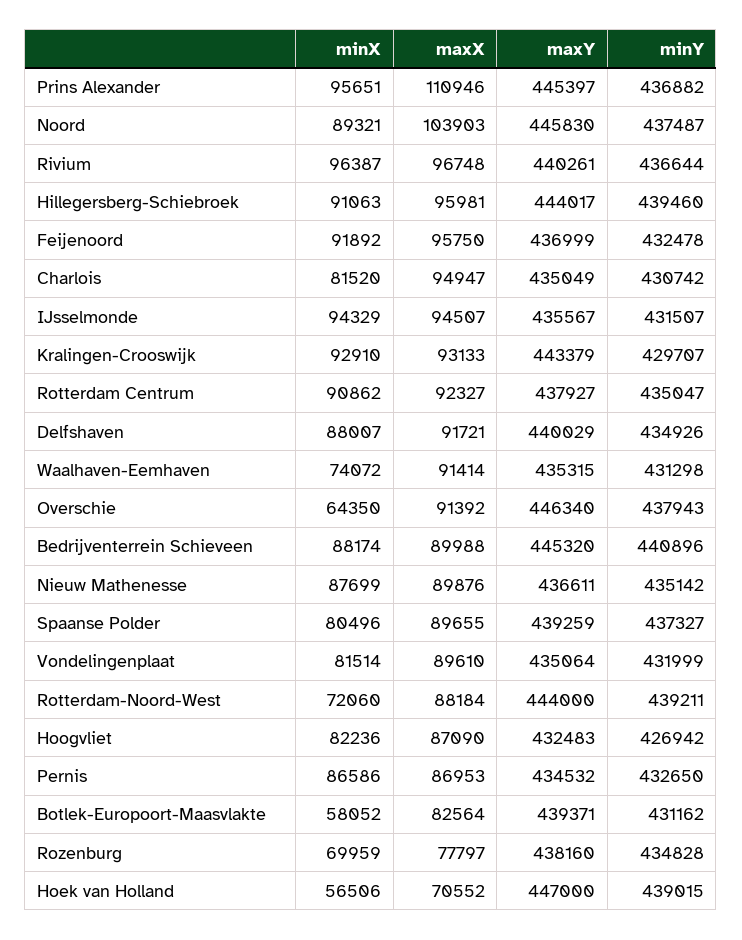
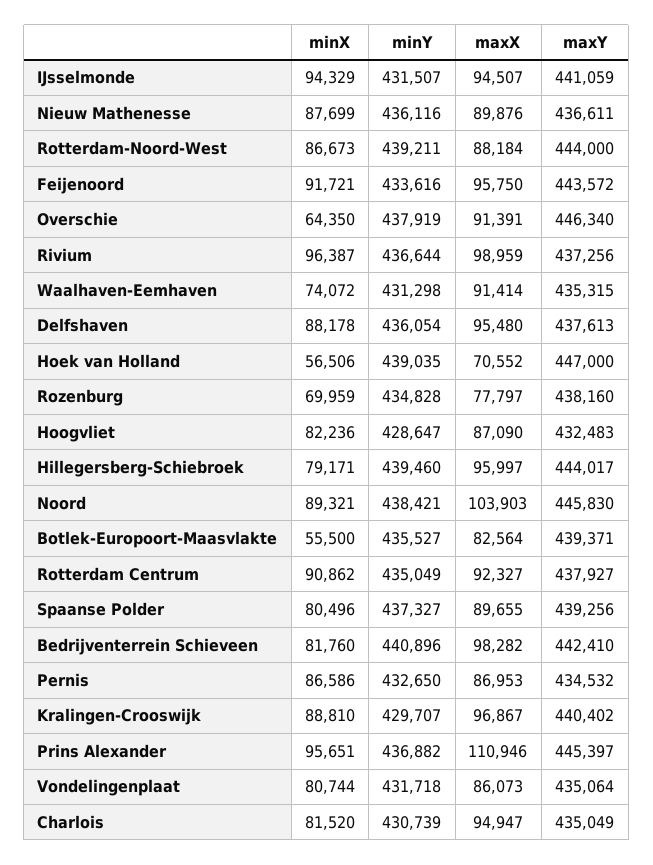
minY, Noord: 437487 -> 438421
maxX, Rivium: 96748 -> 98959
maxY, Rivium: 440261 -> 437256
minX, Hillegersberg-Schiebroek: 91063 -> 79171
maxX, Hillegersberg-Schiebroek: 95981 -> 95997
minX, Feijenoord: 91892 -> 91721
maxY, Feijenoord: 436999 -> 443572
minY, Feijenoord: 432478 -> 433616
minY, Charlois: 430742 -> 430739
maxY, IJsselmonde: 435567 -> 441059
minX, Kralingen-Crooswijk: 92910 -> 88810
maxX, Kralingen-Crooswijk: 93133 -> 96867
maxY, Kralingen-Crooswijk: 443379 -> 440402
minY, Rotterdam Centrum: 435047 -> 435049
minX, Delfshaven: 88007 -> 88178
maxX, Delfshaven: 91721 -> 95480
maxY, Delfshaven: 440029 -> 437613
minY, Delfshaven: 434926 -> 436054
maxX, Overschie: 91392 -> 91391
minY, Overschie: 437943 -> 437919
minX, Bedrijventerrein Schieveen: 88174 -> 81760
maxX, Bedrijventerrein Schieveen: 89988 -> 98282
maxY, Bedrijventerrein Schieveen: 445320 -> 442410
minY, Nieuw Mathenesse: 435142 -> 436116
maxY, Spaanse Polder: 439259 -> 439256
minX, Vondelingenplaat: 81514 -> 80744
maxX, Vondelingenplaat: 89610 -> 86073
minY, Vondelingenplaat: 431999 -> 431718
minX, Rotterdam-Noord-West: 72060 -> 86673
minY, Hoogvliet: 426942 -> 428647
minX, Botlek-Europoort-Maasvlakte: 58052 -> 55500
minY, Botlek-Europoort-Maasvlakte: 431162 -> 435527
minY, Hoek van Holland: 439015 -> 439035

